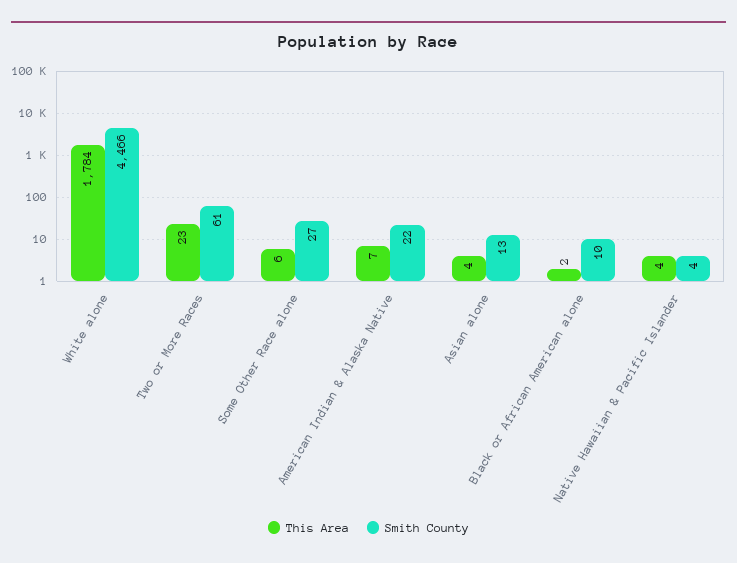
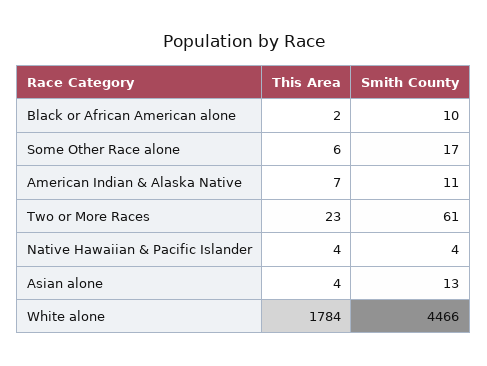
Smith County, Some Other Race alone: 27 -> 17
Smith County, American Indian & Alaska Native: 22 -> 11

